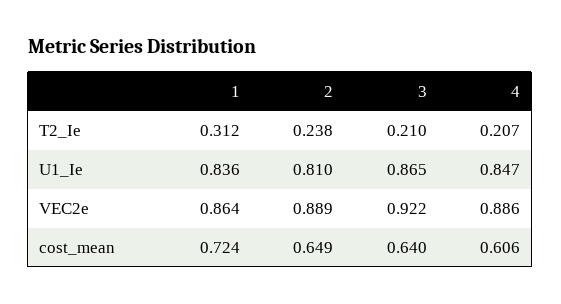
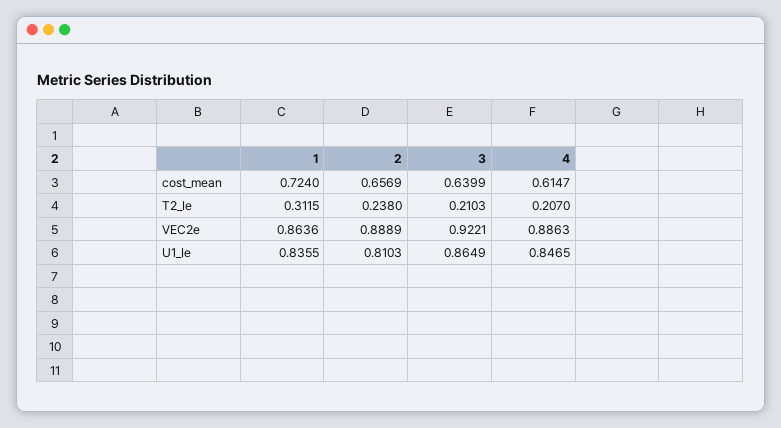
2, cost_mean: 0.649 -> 0.6569
4, cost_mean: 0.606 -> 0.6147

